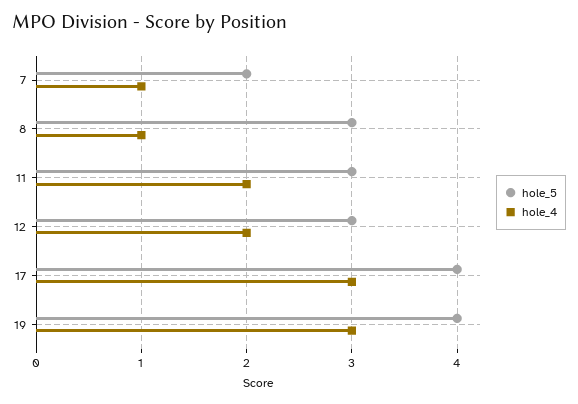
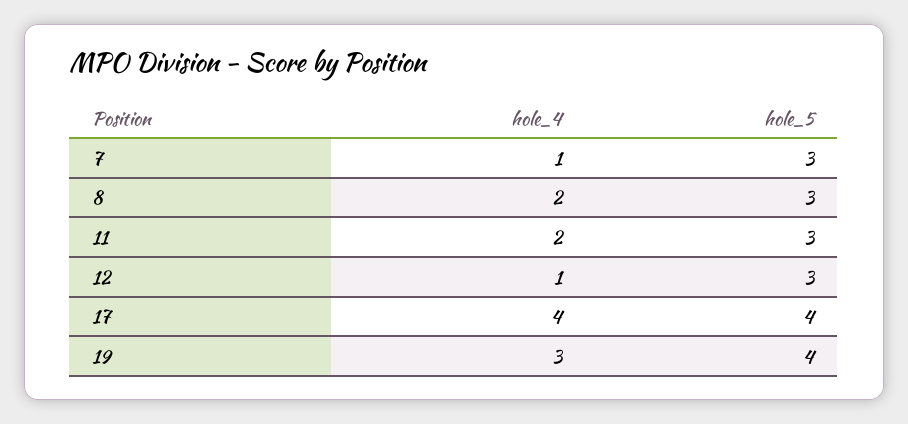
hole_5, 7: 2 -> 3
hole_4, 8: 1 -> 2
hole_4, 12: 2 -> 1
hole_4, 17: 3 -> 4

